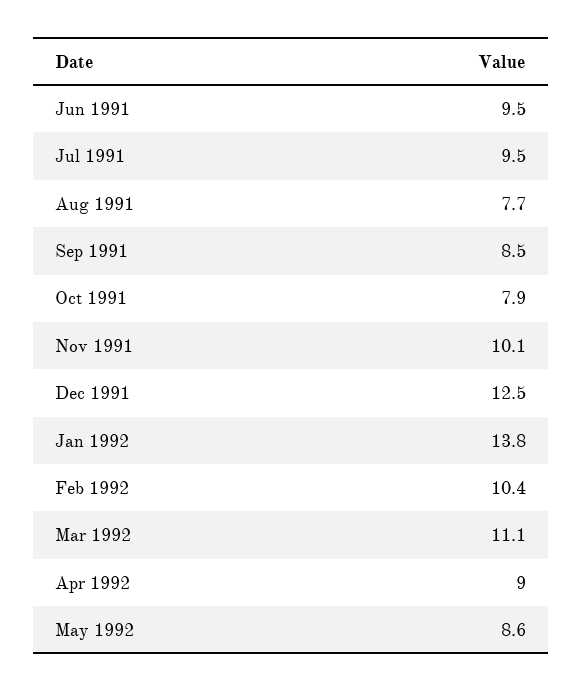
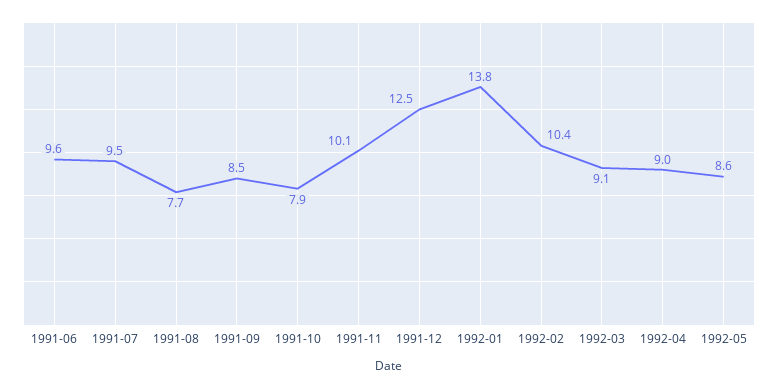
Jun 1991: 9.5 -> 9.6
Mar 1992: 11.1 -> 9.1

